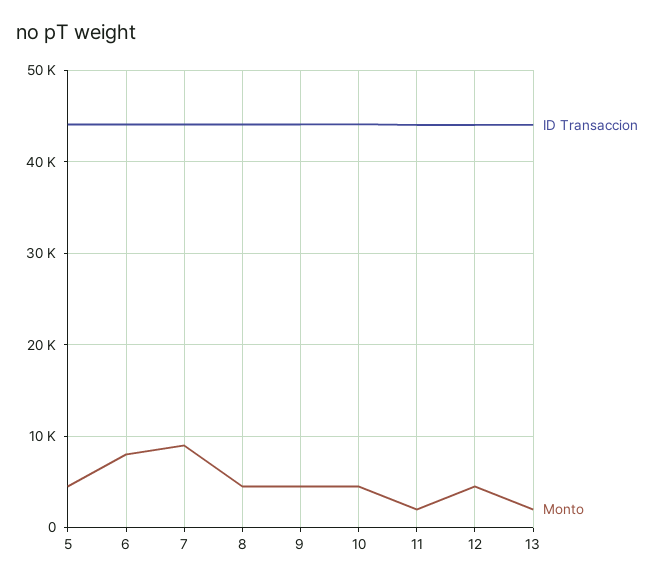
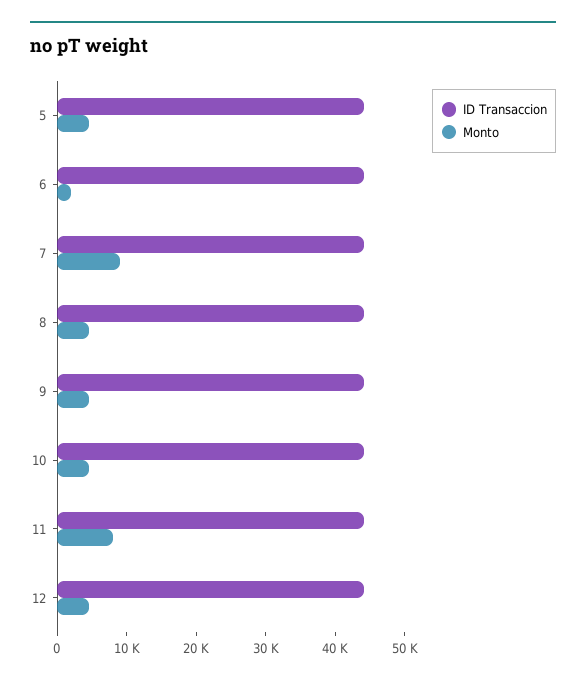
Monto, 6: 8000 -> 2000
Monto, 11: 2000 -> 8000
ID Transaccion, 13: 44000 -> none
Monto, 13: 2000 -> none

